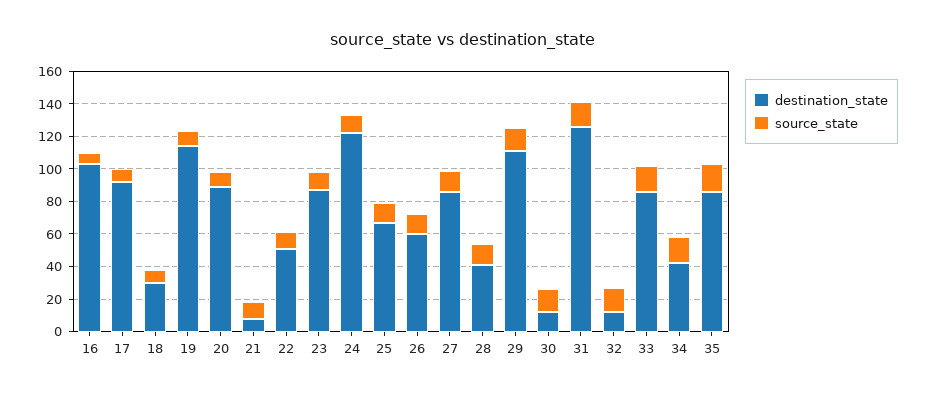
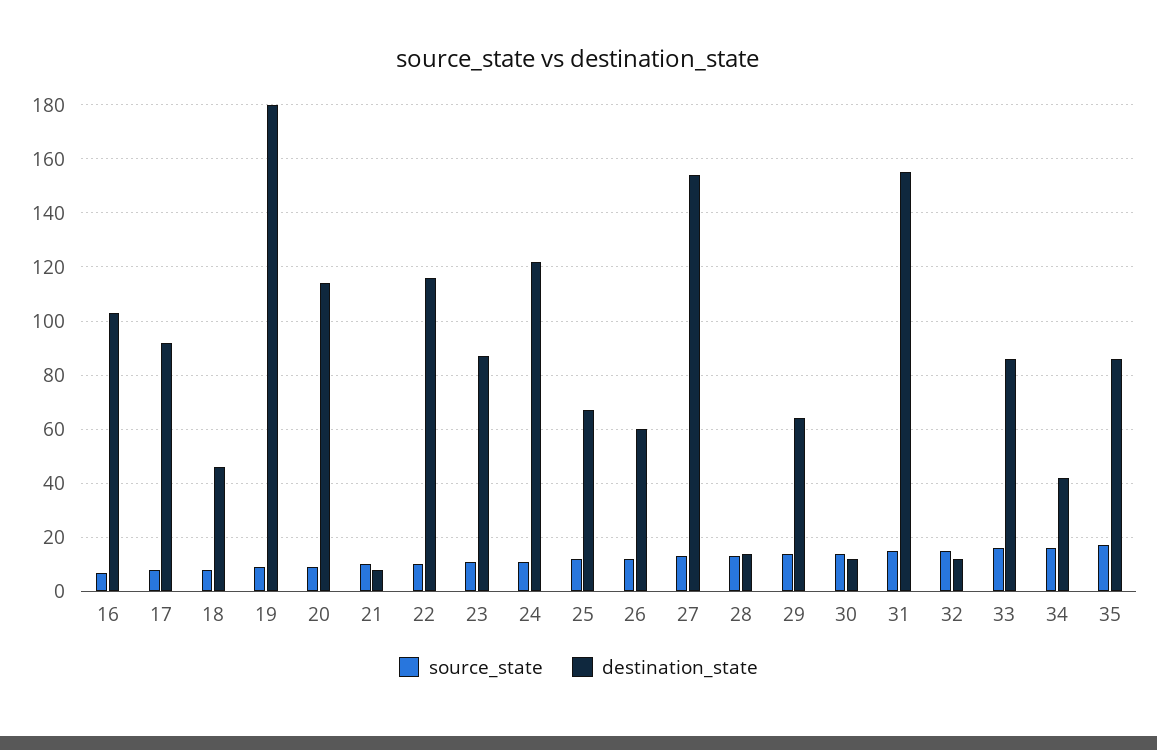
destination_state, 18: 30 -> 45
destination_state, 19: 115 -> 180
destination_state, 20: 90 -> 115
destination_state, 22: 50 -> 115
destination_state, 27: 85 -> 155
destination_state, 28: 40 -> 15
destination_state, 29: 110 -> 65
destination_state, 31: 125 -> 155

